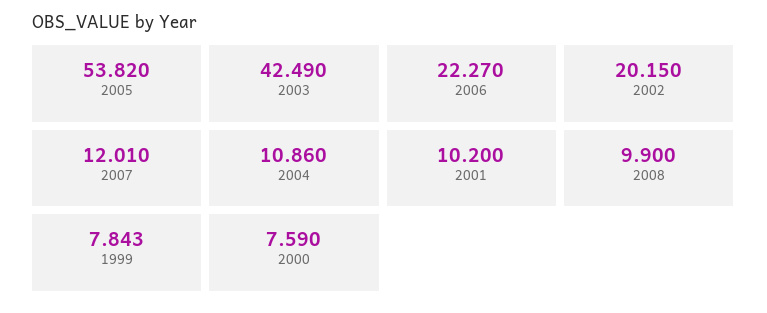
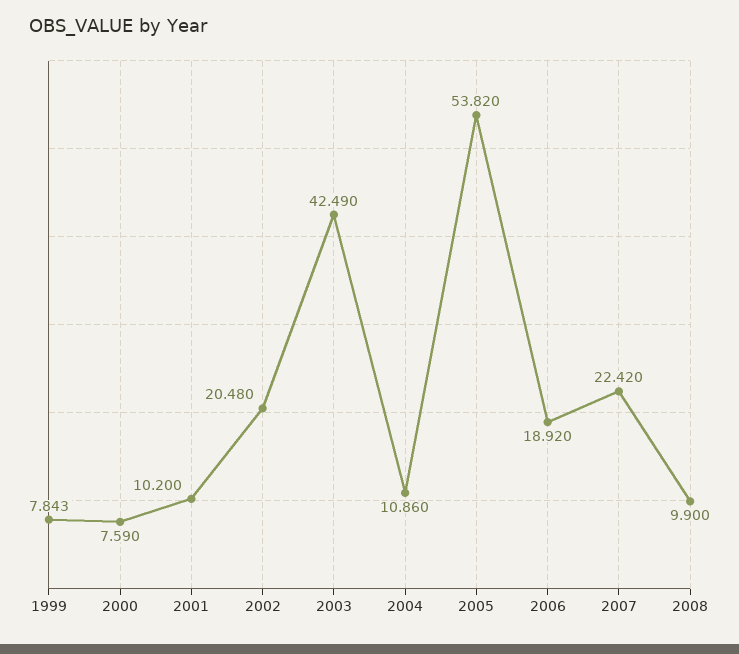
2006: 22.27 -> 18.92
2002: 20.15 -> 20.48
2007: 12.01 -> 22.42

